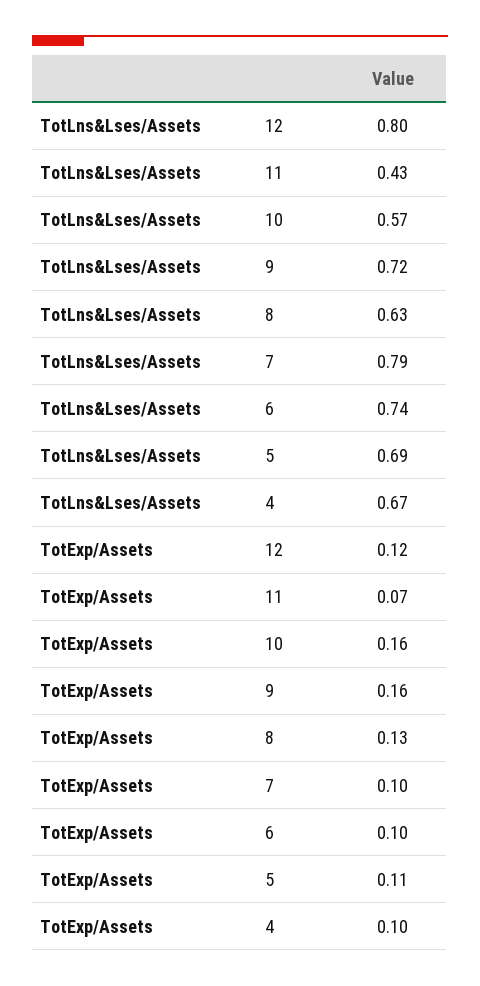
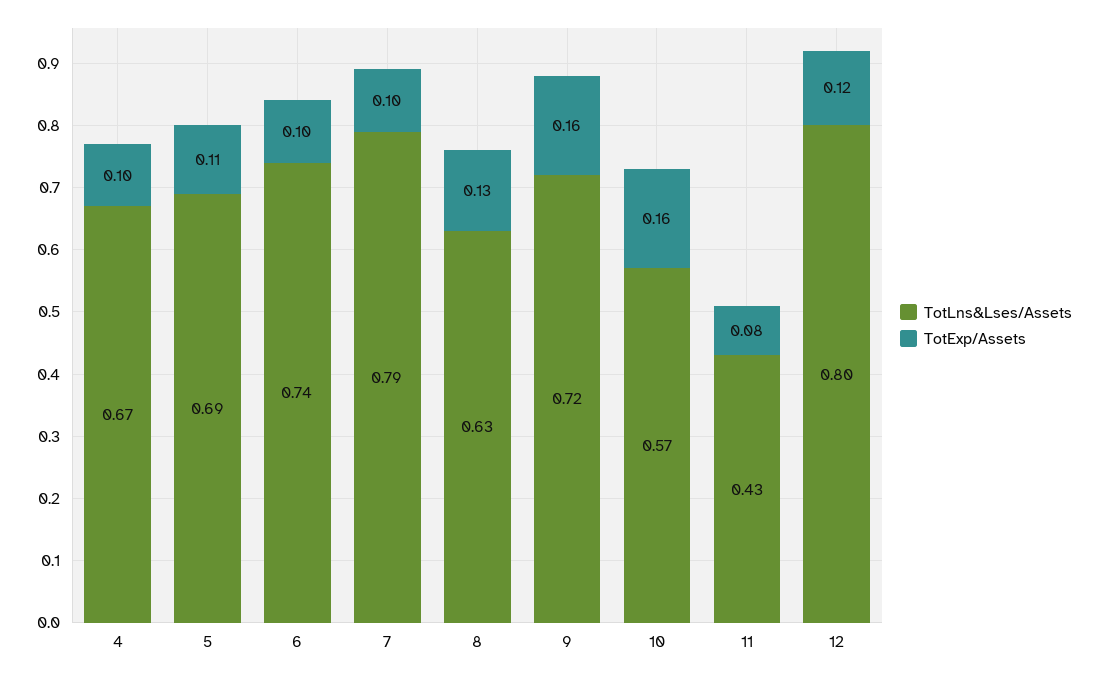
TotExp/Assets, 11: 0.07 -> 0.08

